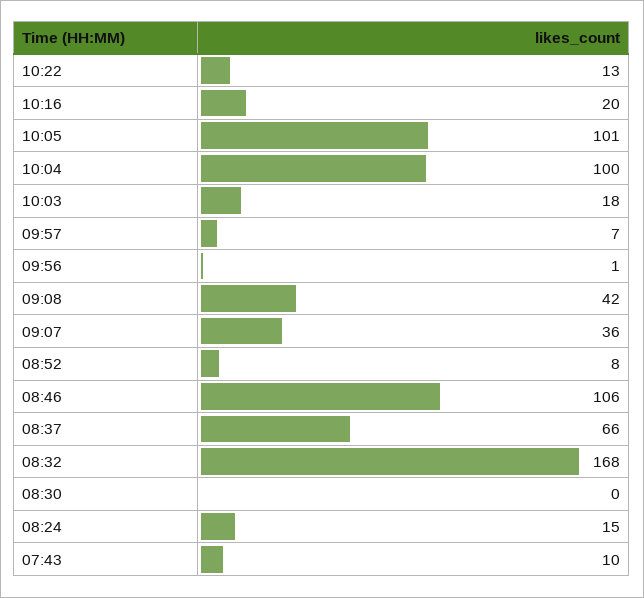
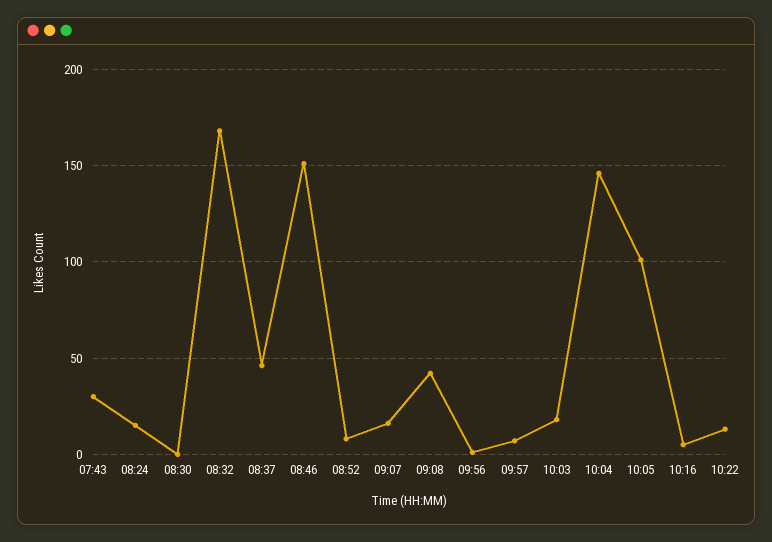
10:16: 20 -> 5
10:04: 100 -> 145
09:07: 36 -> 15
08:46: 106 -> 150
08:37: 66 -> 45
07:43: 10 -> 30

